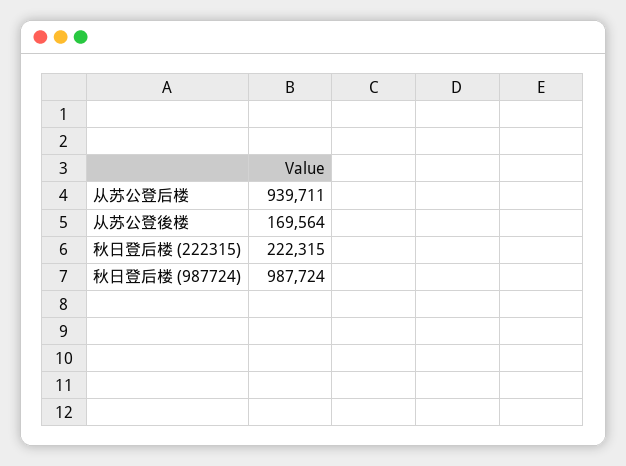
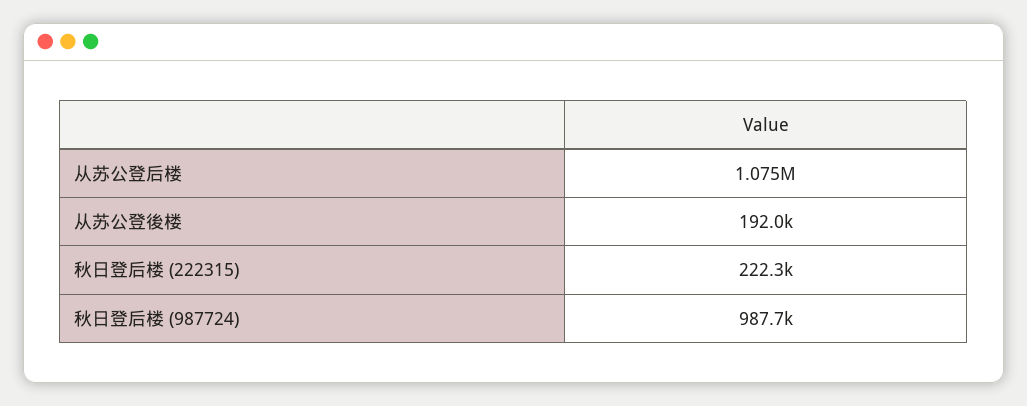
从苏公登后楼: 939711 -> 1075000
从苏公登後楼: 169564 -> 192000

